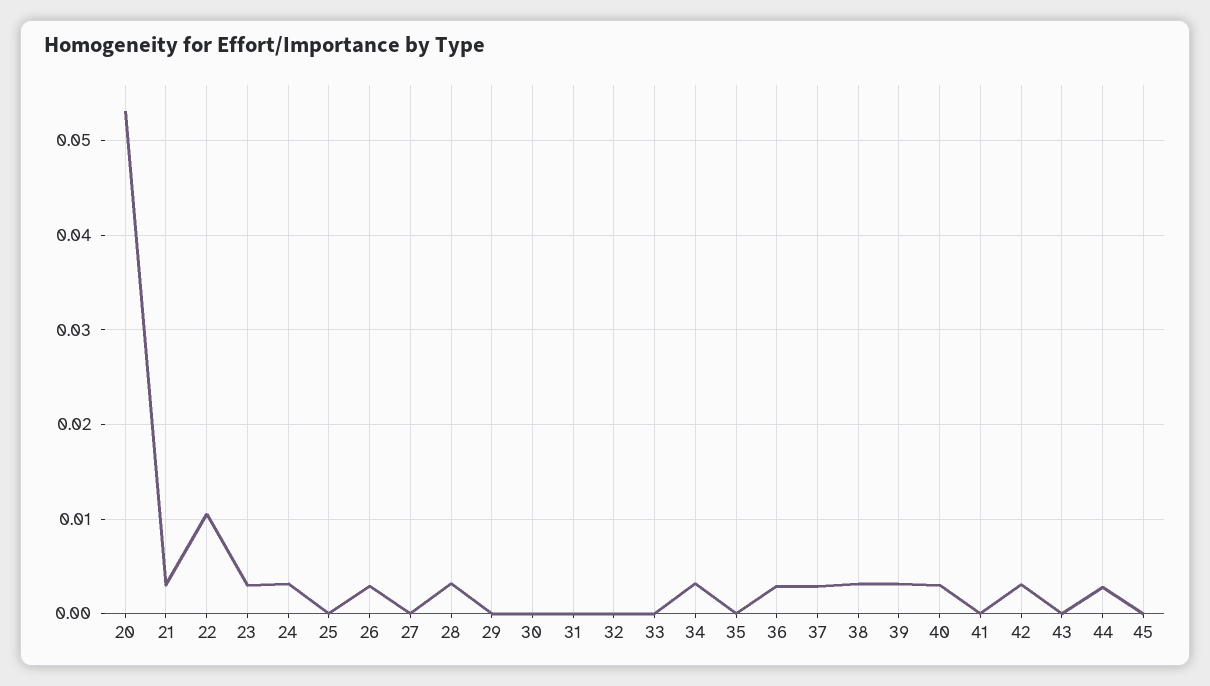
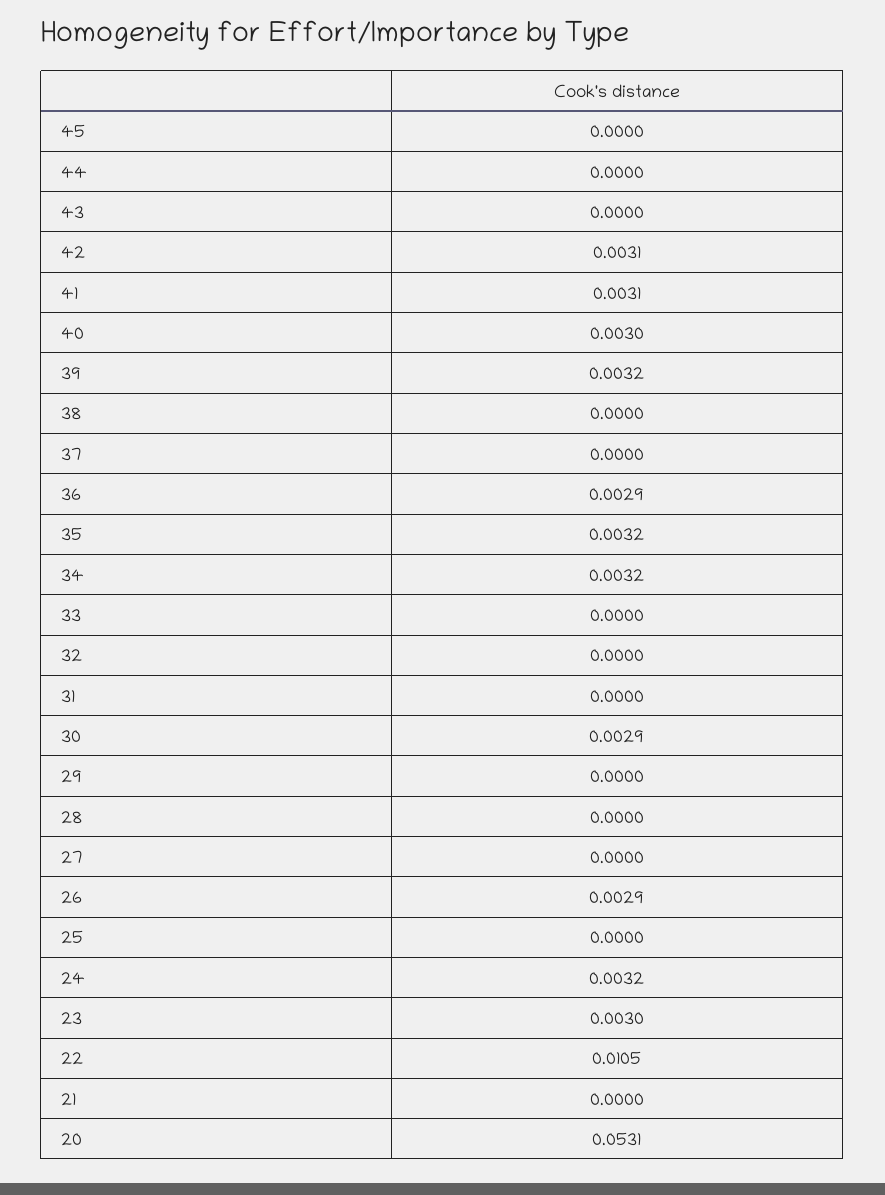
21: 0.003 -> 0
28: 0.003 -> 0
30: 0 -> 0.0029
35: 0 -> 0.0032
37: 0.003 -> 0
38: 0.003 -> 0
41: 0 -> 0.0031
44: 0.003 -> 0

